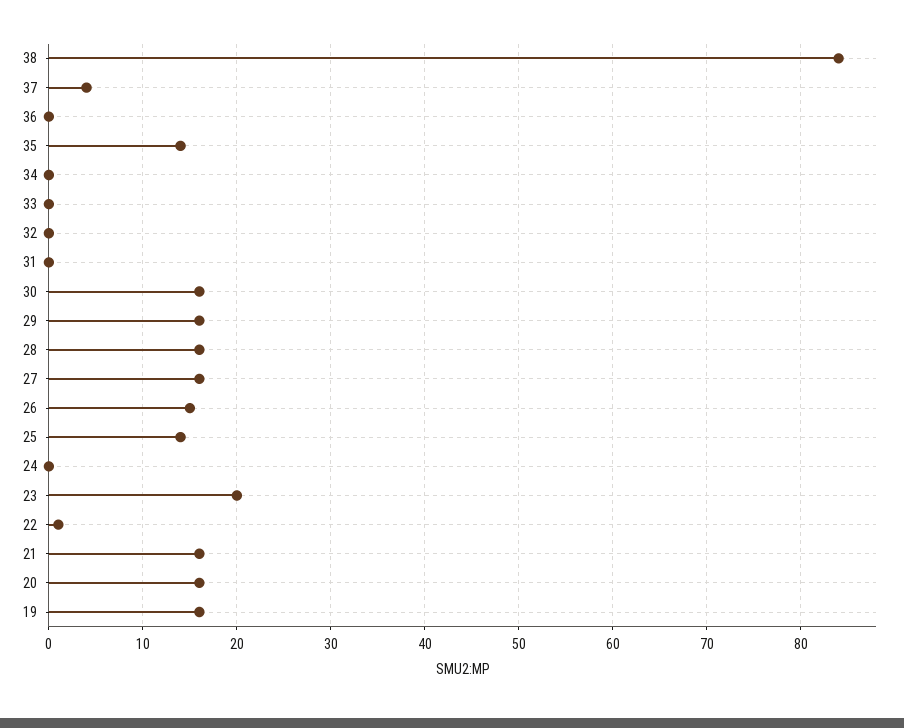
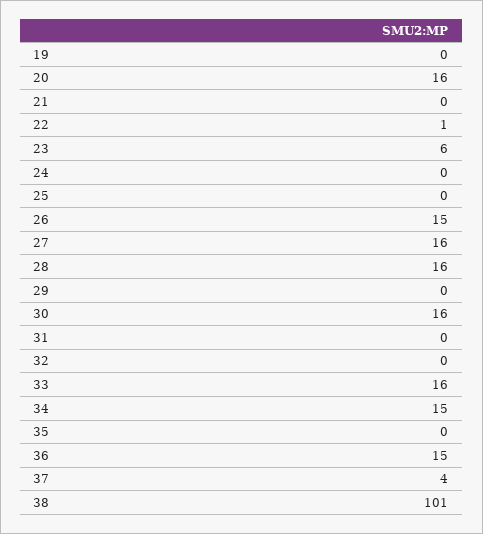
38: 84 -> 101
36: 0 -> 15
35: 14 -> 0
34: 0 -> 15
33: 0 -> 16
29: 16 -> 0
25: 14 -> 0
23: 20 -> 6
21: 16 -> 0
19: 16 -> 0

